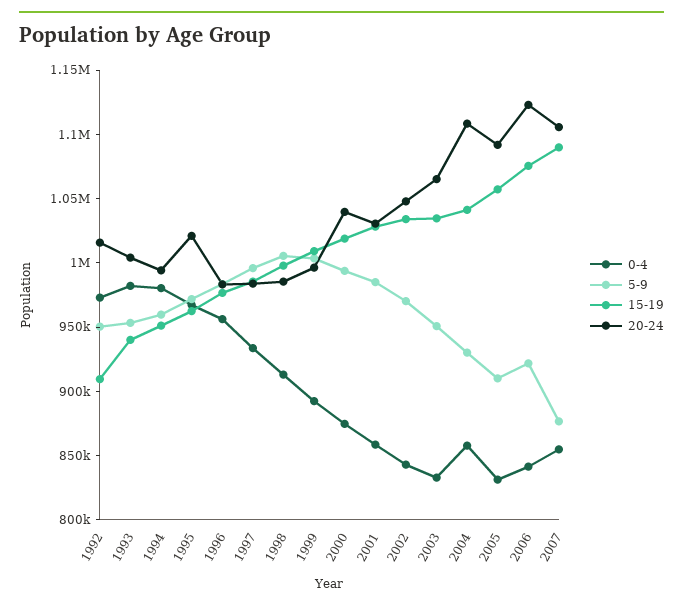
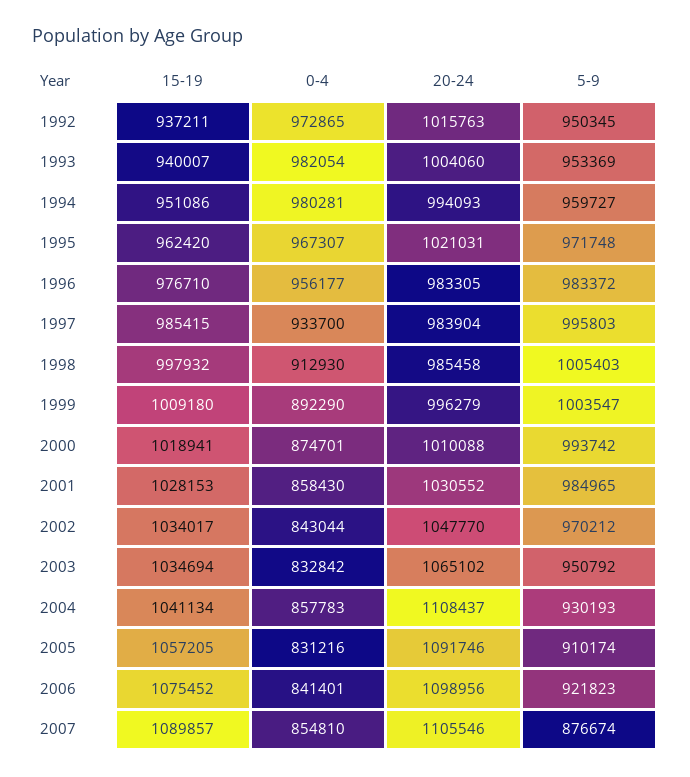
15-19, 1992: 910000 -> 937211
20-24, 2000: 1040000 -> 1010088
20-24, 2006: 1120000 -> 1098956

